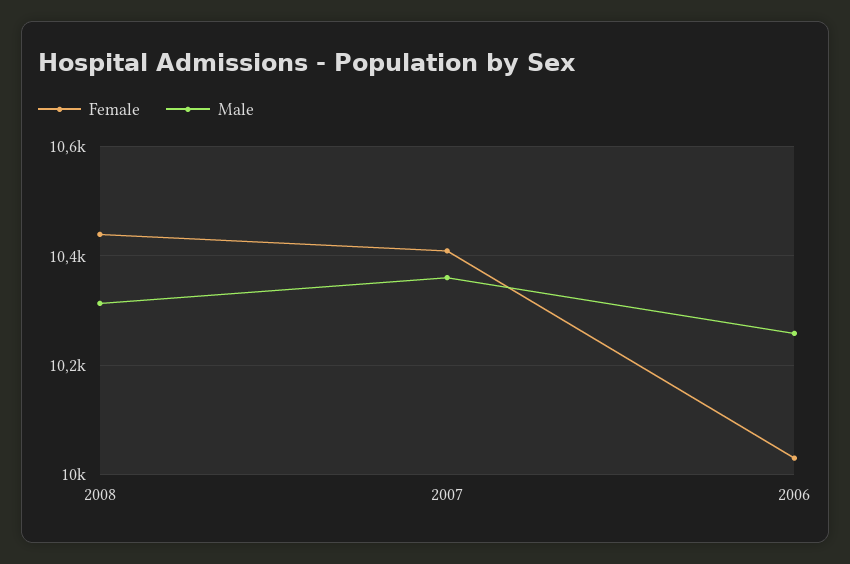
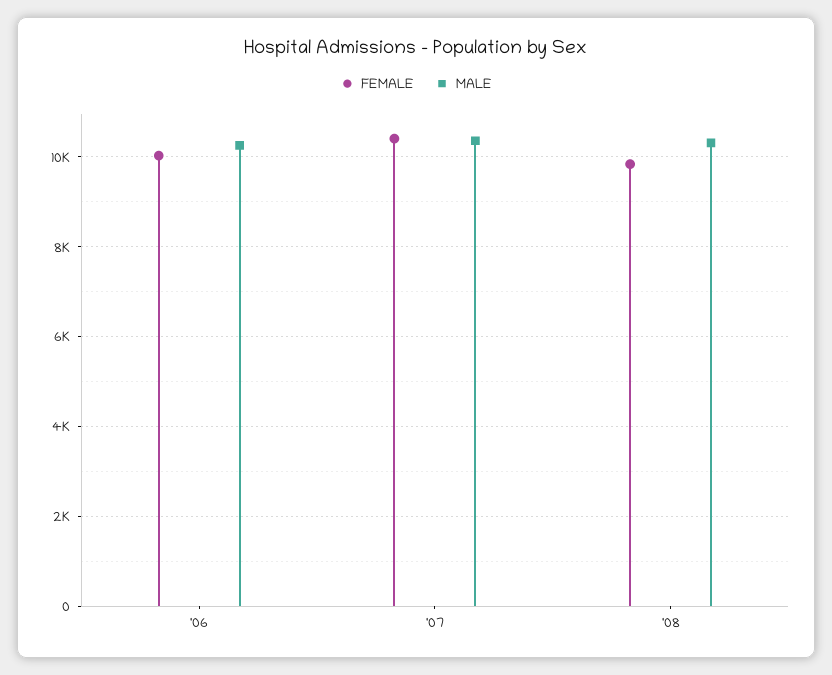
Female, 2008: 10440 -> 9800

